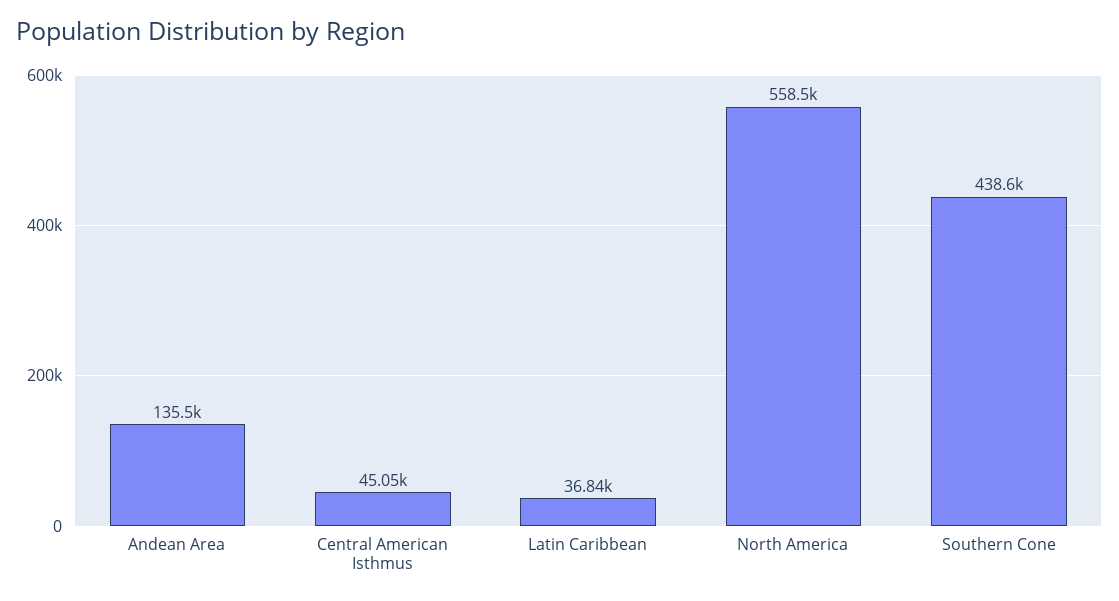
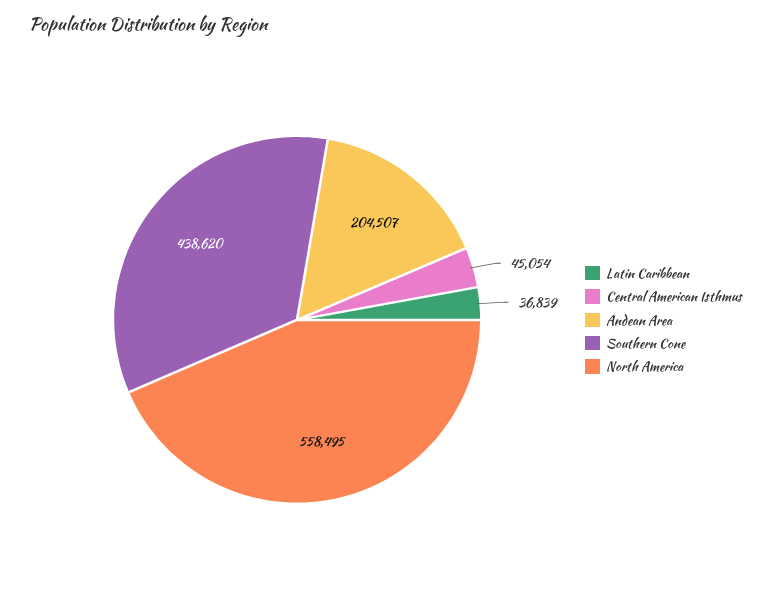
Andean Area: 135500 -> 204507

